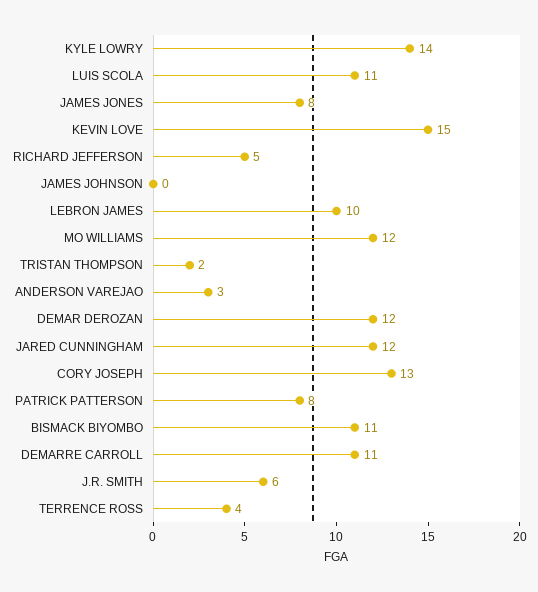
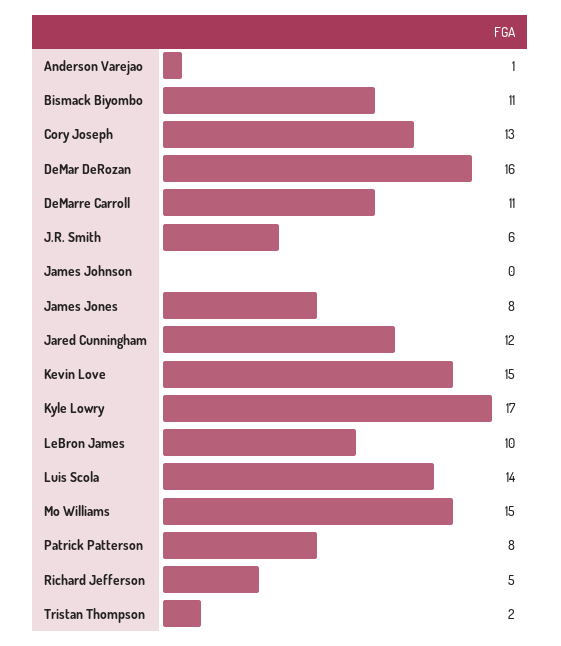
KYLE LOWRY: 14 -> 17
LUIS SCOLA: 11 -> 14
MO WILLIAMS: 12 -> 15
ANDERSON VAREJAO: 3 -> 1
DEMAR DEROZAN: 12 -> 16
TERRENCE ROSS: 4 -> none

